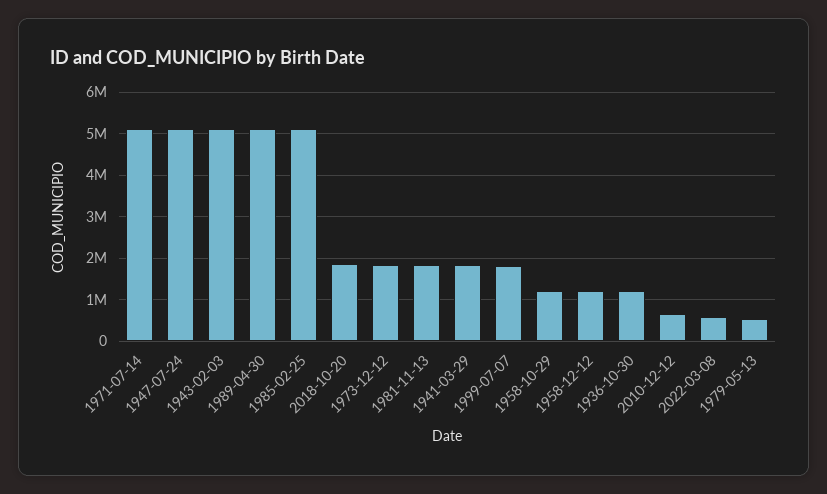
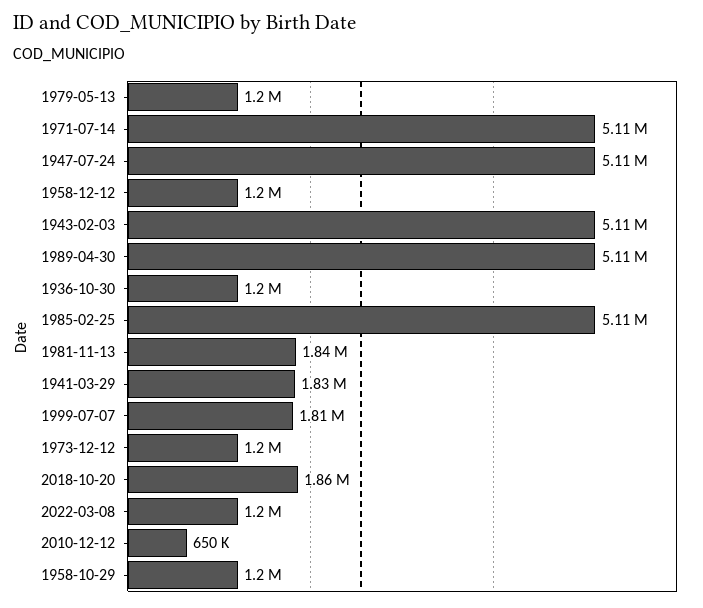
1973-12-12: 1800000 -> 1200000
2022-03-08: 600000 -> 1200000
1979-05-13: 600000 -> 1200000

